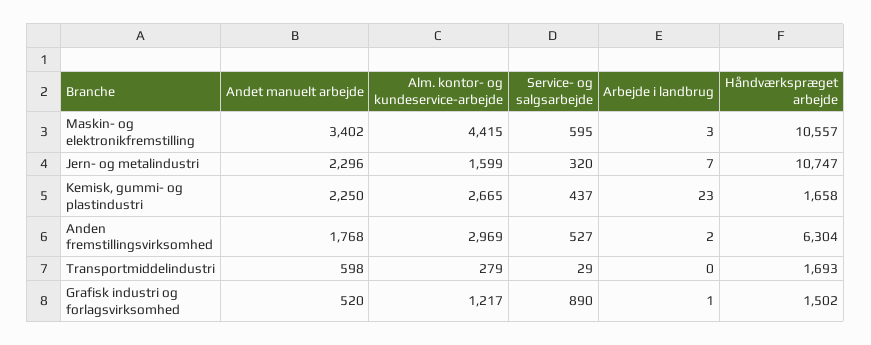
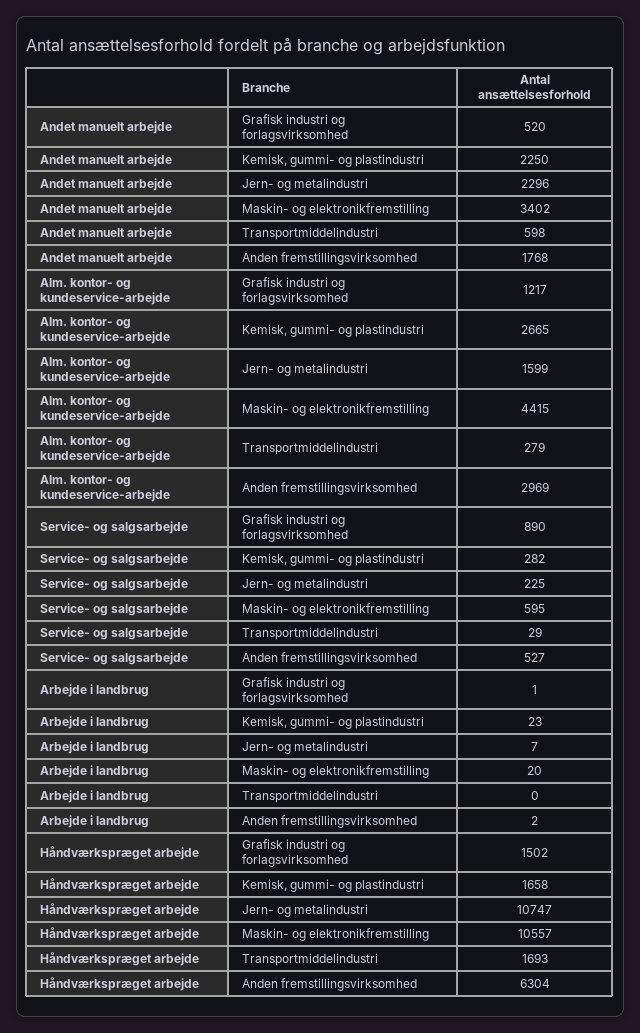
Arbejde i landbrug, Maskin- og elektronikfremstilling: 3 -> 20
Service- og salgsarbejde, Jern- og metalindustri: 320 -> 225
Service- og salgsarbejde, Kemisk, gummi- og plastindustri: 437 -> 282

